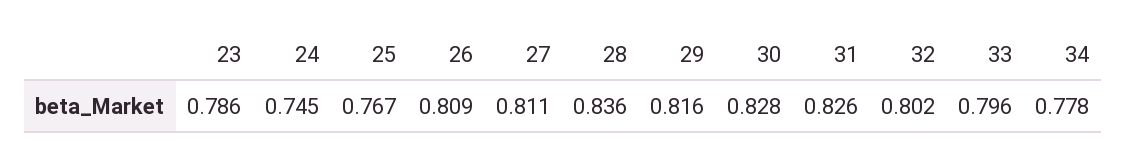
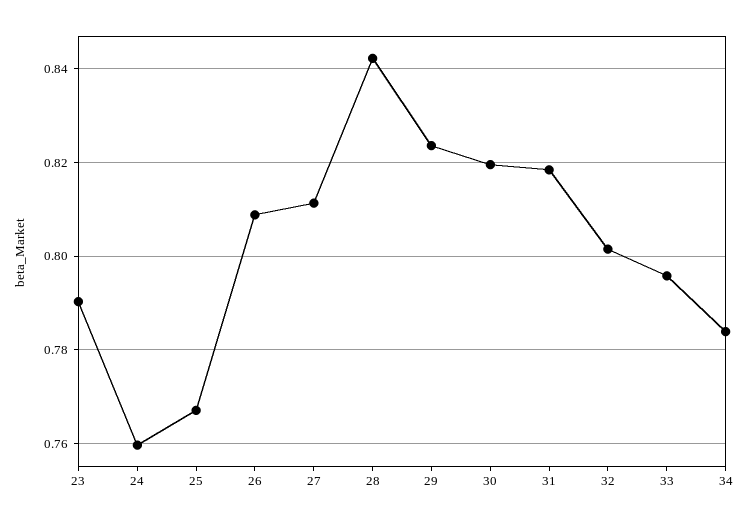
23: 0.786 -> 0.79
24: 0.745 -> 0.76
28: 0.836 -> 0.842
29: 0.816 -> 0.824
30: 0.828 -> 0.82
31: 0.826 -> 0.818
34: 0.778 -> 0.784

